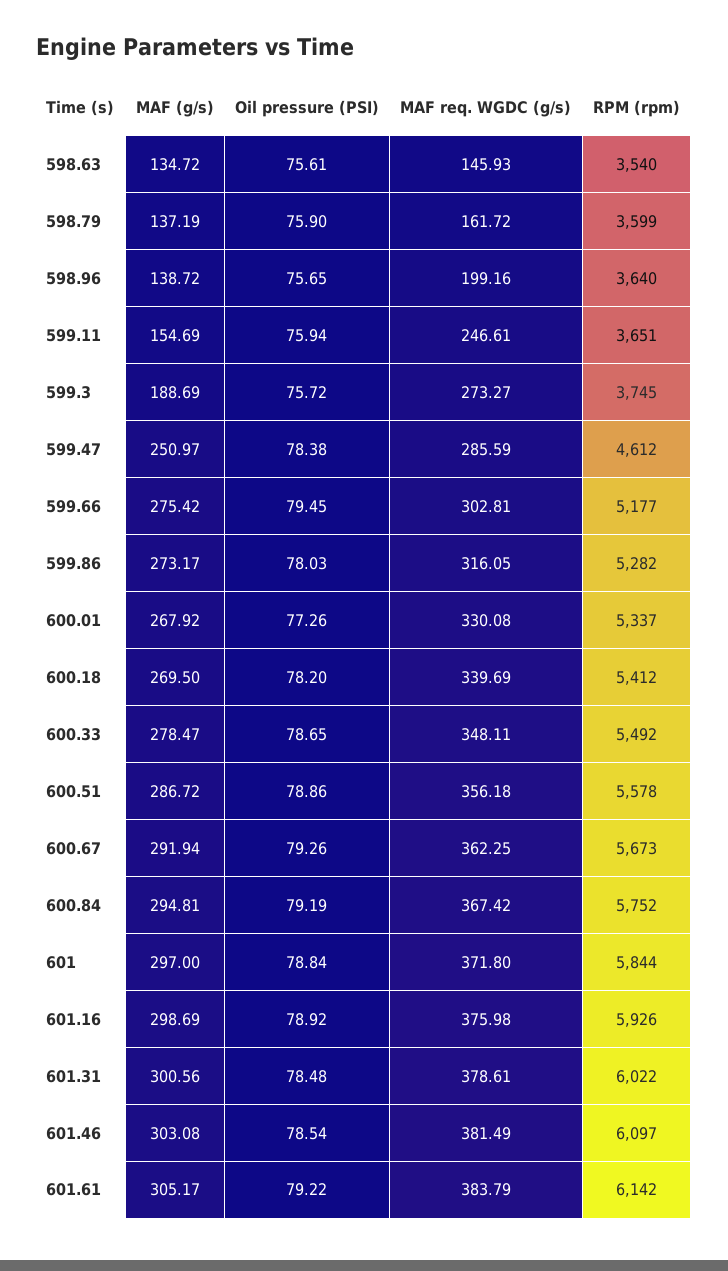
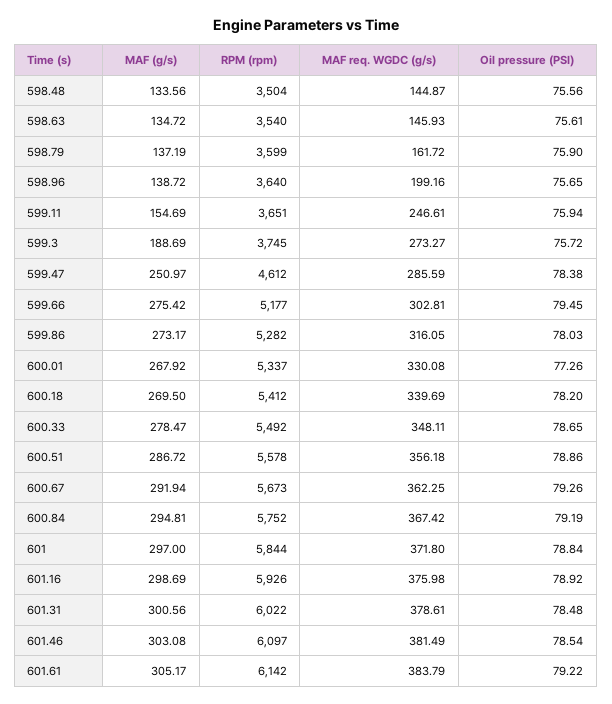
MAF (g/s), 598.48: none -> 133.56
RPM (rpm), 598.48: none -> 3504
MAF req. WGDC (g/s), 598.48: none -> 144.87
Oil pressure (PSI), 598.48: none -> 75.56

